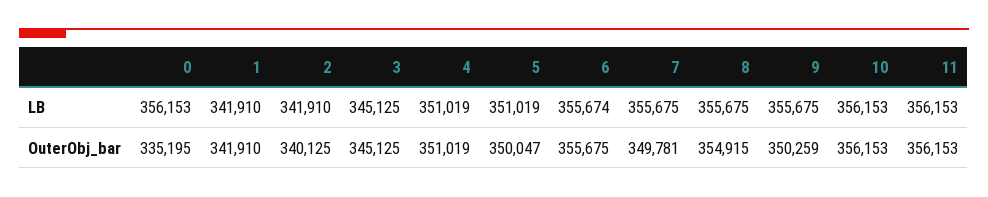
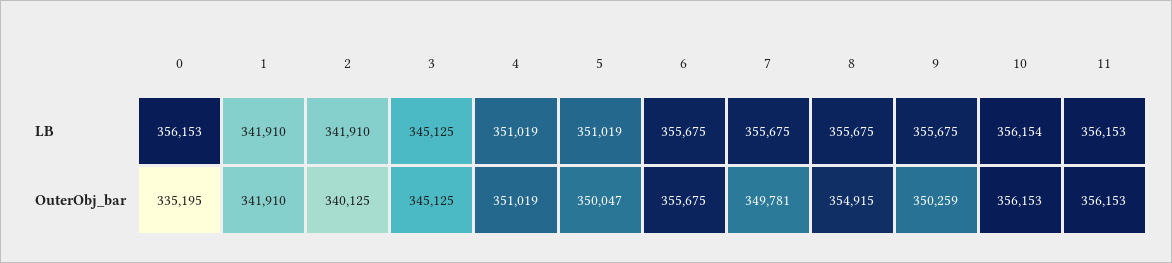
6, LB: 355674 -> 355675
10, LB: 356153 -> 356154

